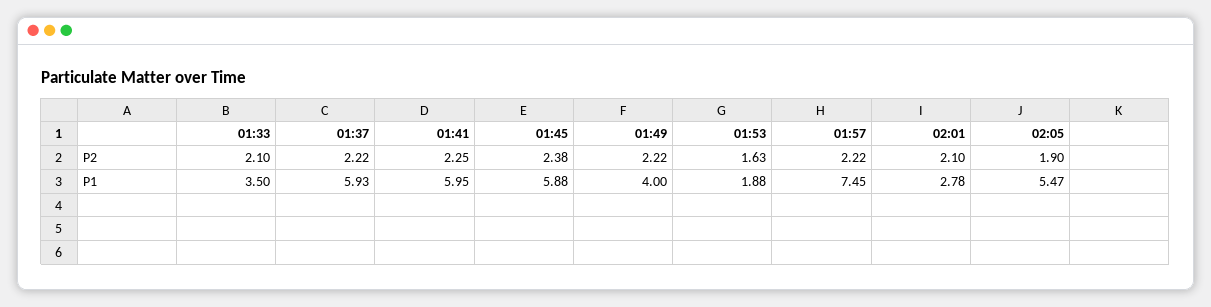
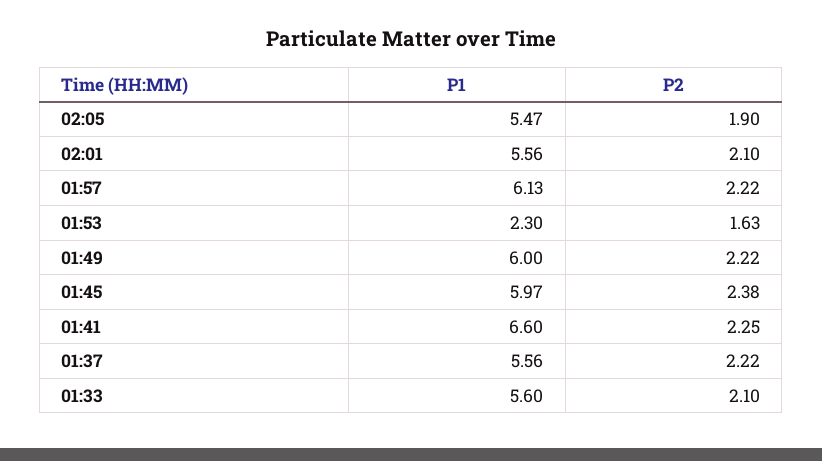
01:33, P1: 3.5 -> 5.6
01:37, P1: 5.93 -> 5.56
01:41, P1: 5.95 -> 6.6
01:45, P1: 5.88 -> 5.97
01:49, P1: 4 -> 6
01:53, P1: 1.88 -> 2.3
01:57, P1: 7.45 -> 6.13
02:01, P1: 2.78 -> 5.56

